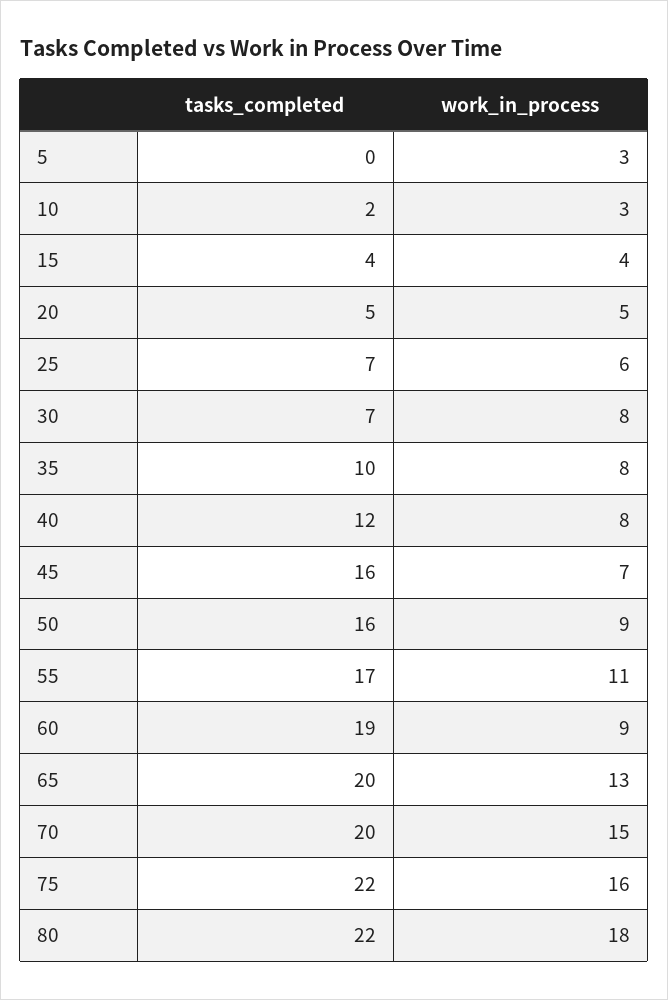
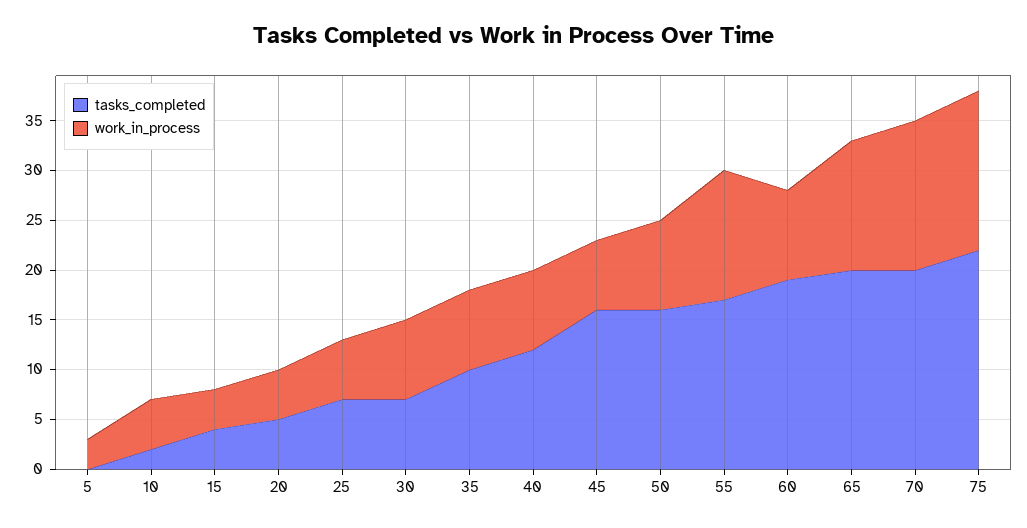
work_in_process, 10: 3 -> 5
work_in_process, 55: 11 -> 13
tasks_completed, 80: 22 -> none
work_in_process, 80: 18 -> none

